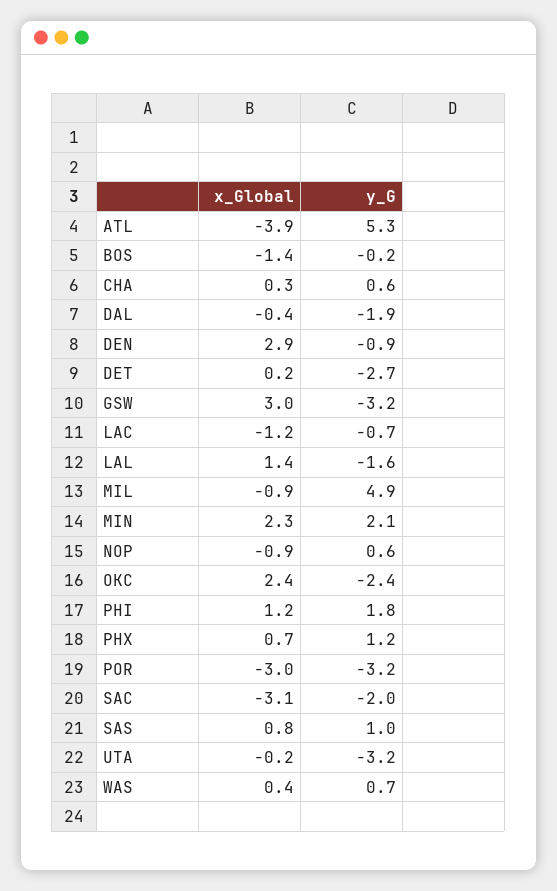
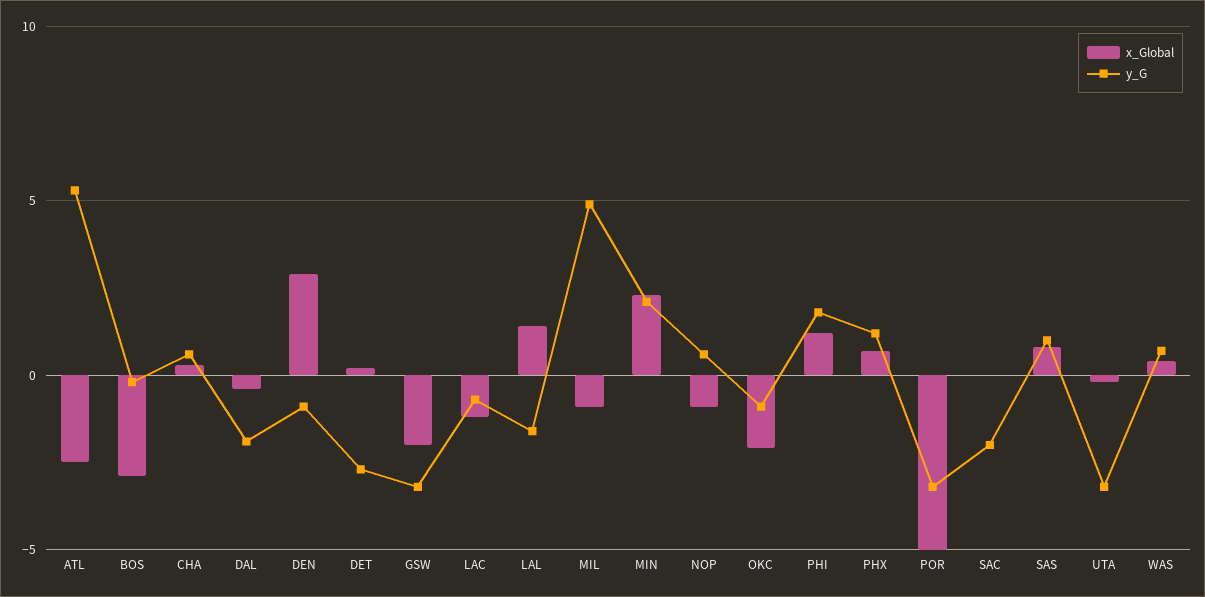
x_Global, ATL: -3.9 -> -2.5
x_Global, BOS: -1.4 -> -3
x_Global, GSW: 3 -> -2
x_Global, OKC: 2.4 -> -2
y_G, OKC: -2.4 -> -1
x_Global, POR: -3 -> -5
x_Global, SAC: -3.1 -> 0

